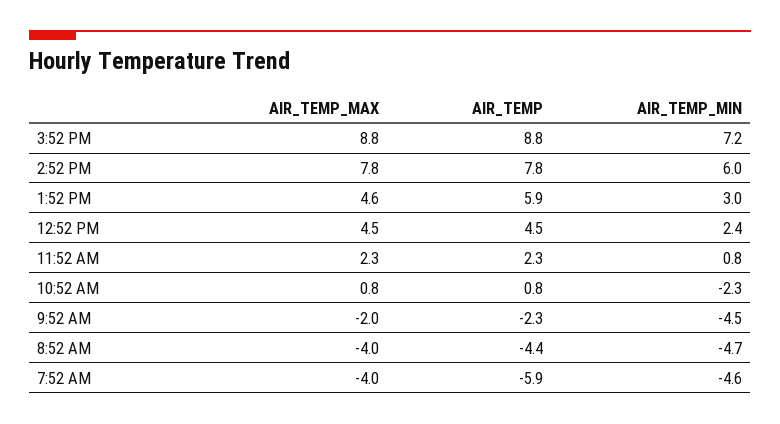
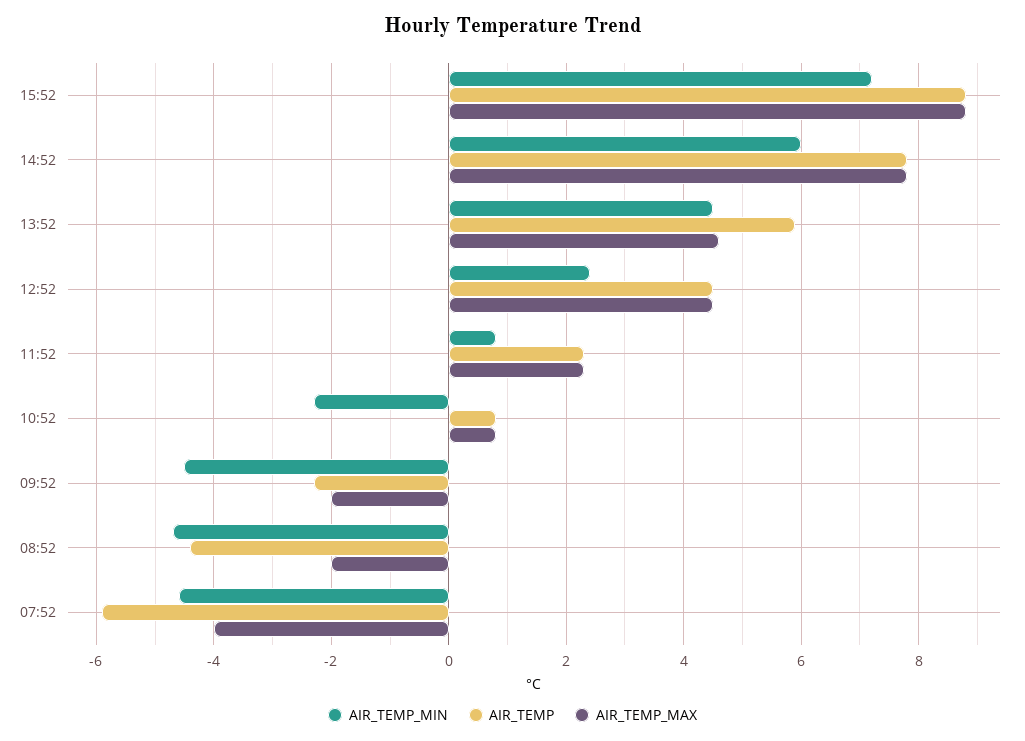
AIR_TEMP_MIN, 1:52 PM: 3 -> 4.5
AIR_TEMP_MAX, 8:52 AM: -4 -> -2

